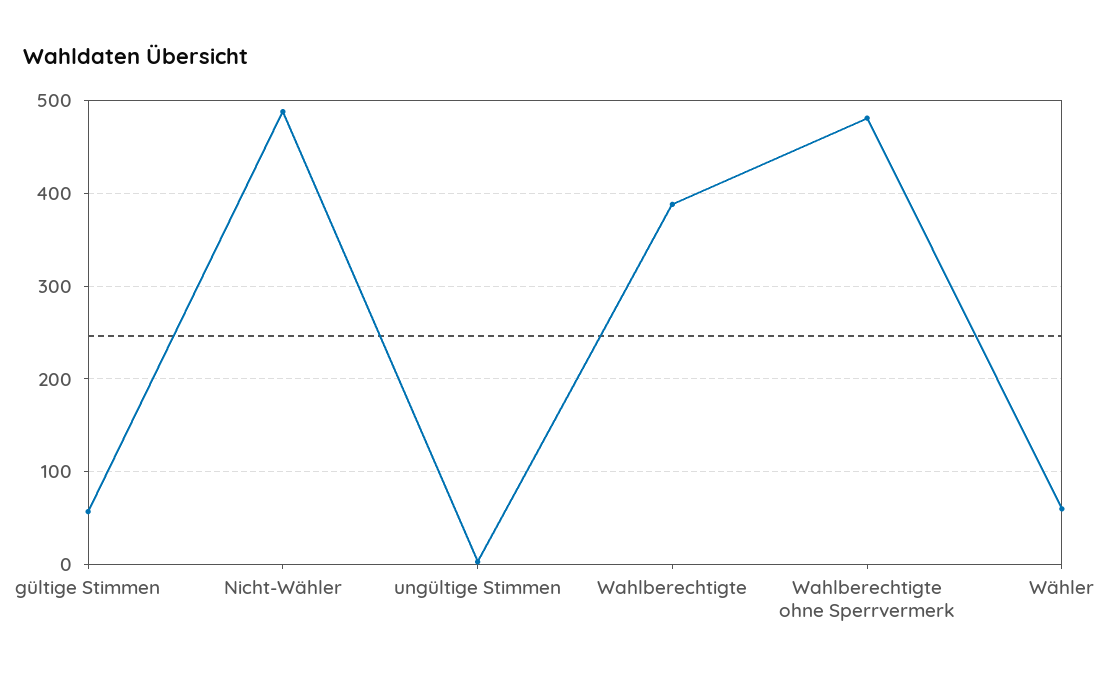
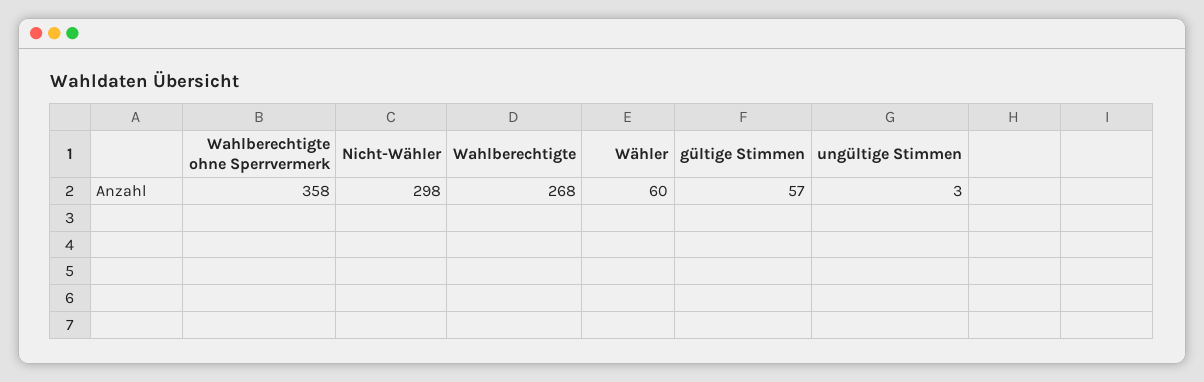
Nicht-Wähler: 490 -> 298
Wahlberechtigte: 390 -> 268
Wahlberechtigte ohne Sperrvermerk: 480 -> 358

